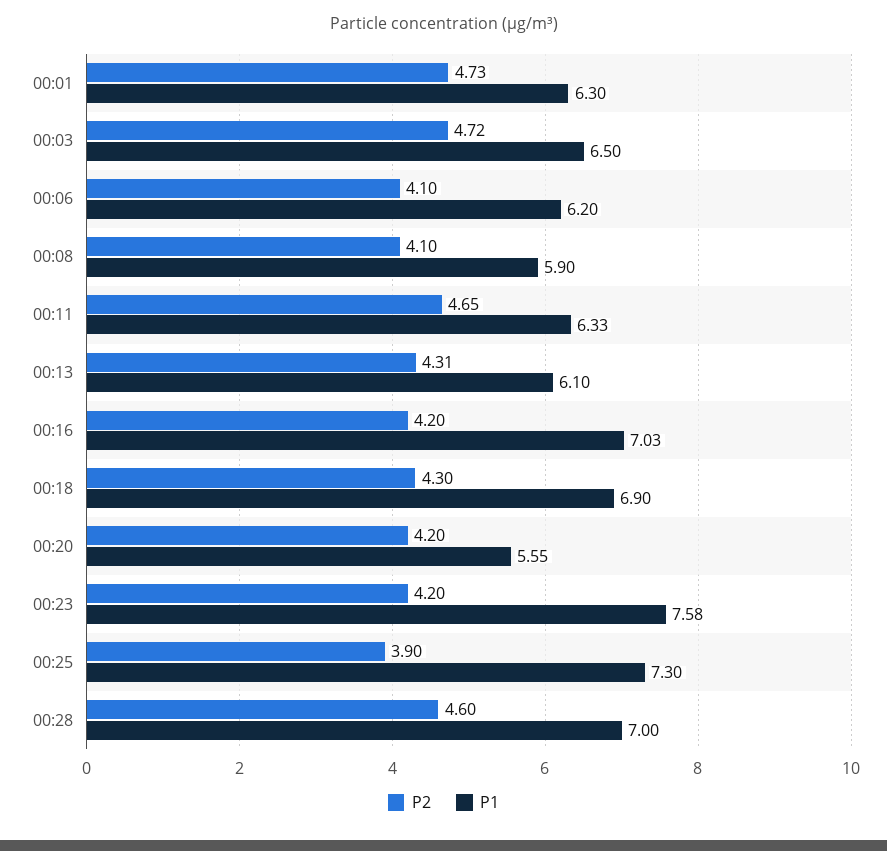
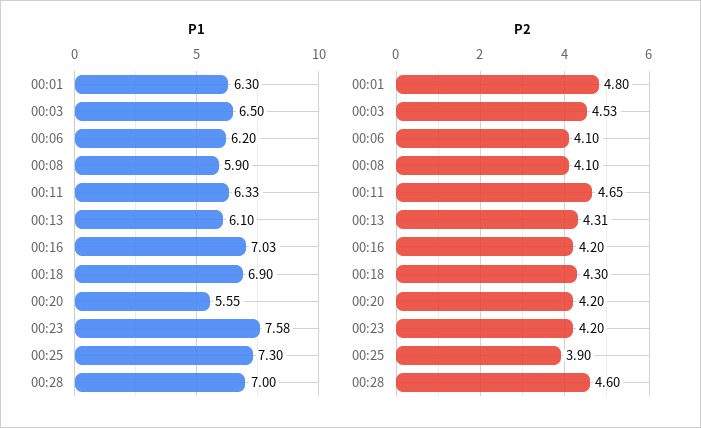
P2, 00:01: 4.73 -> 4.8
P2, 00:03: 4.72 -> 4.53

